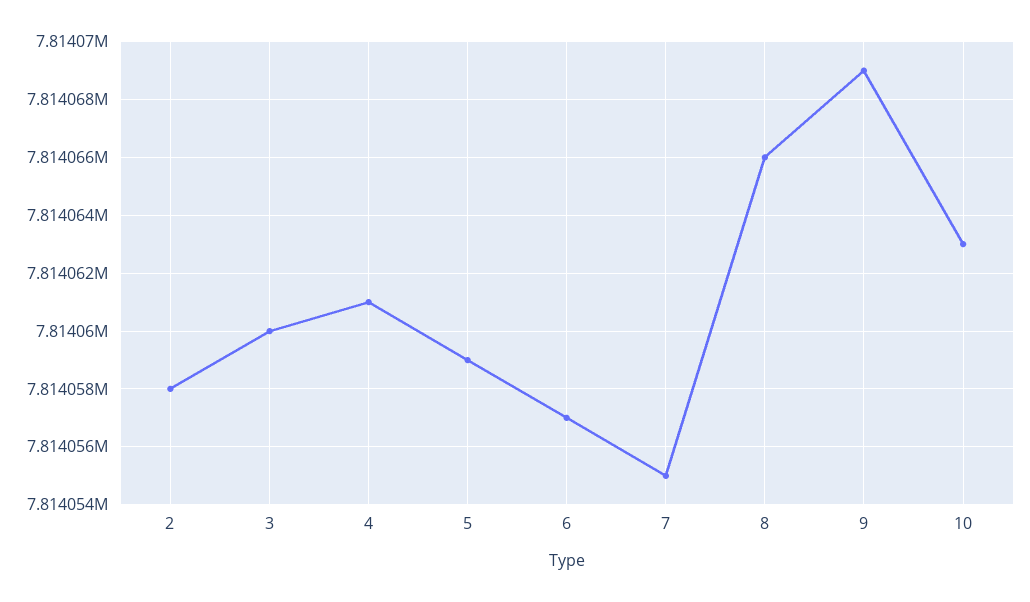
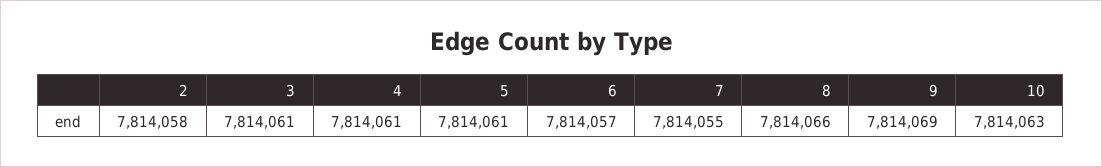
3: 7814060 -> 7814061
5: 7814059 -> 7814061

